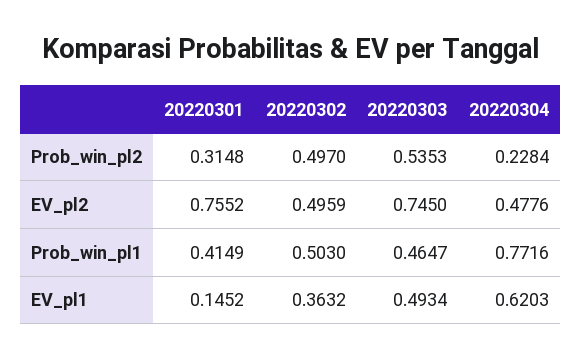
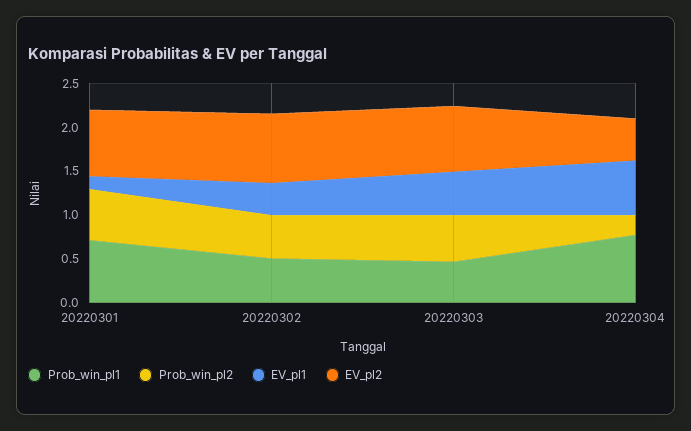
Prob_win_pl2, 20220301: 0.3148 -> 0.6
EV_pl2, 20220302: 0.4959 -> 0.8
Prob_win_pl1, 20220301: 0.4149 -> 0.7

